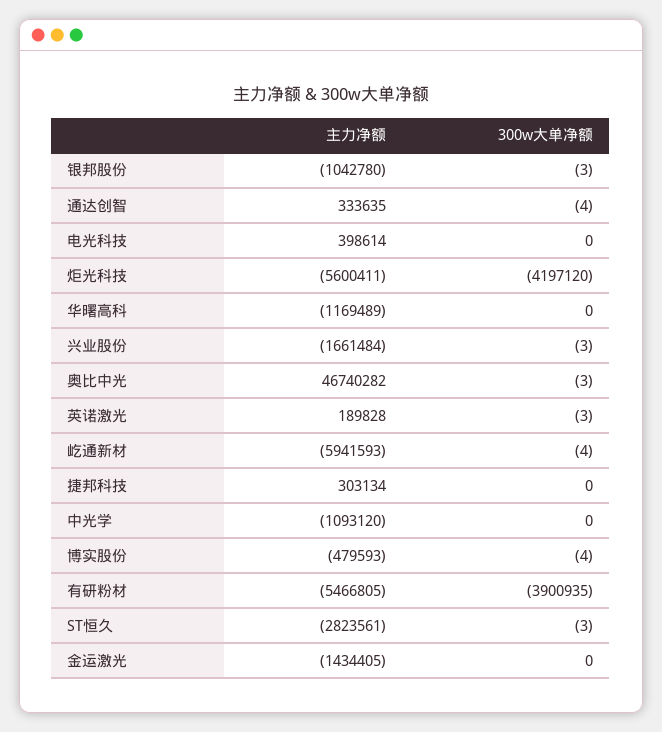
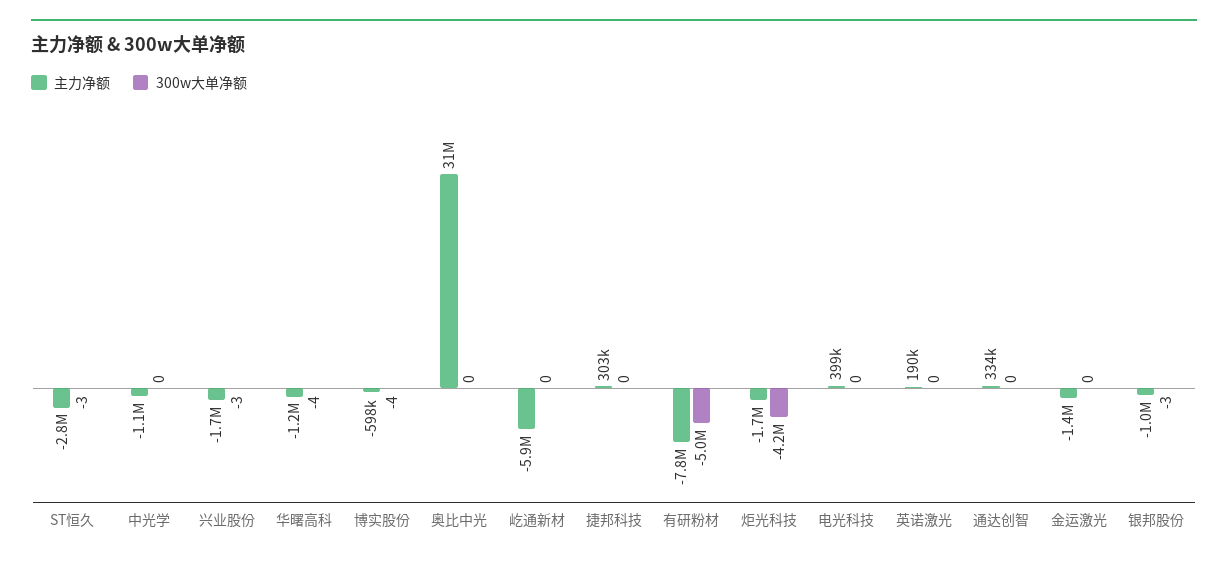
300w大单净额, 通达创智: -4 -> 0
主力净额, 炬光科技: -5600411 -> -1700000
300w大单净额, 华曙高科: 0 -> -4
主力净额, 奥比中光: 46740282 -> 31000000
300w大单净额, 奥比中光: -3 -> 0
300w大单净额, 英诺激光: -3 -> 0
300w大单净额, 屹通新材: -4 -> 0
主力净额, 博实股份: -479593 -> -598000
主力净额, 有研粉材: -5466805 -> -7800000
300w大单净额, 有研粉材: -3900935 -> -5000000

